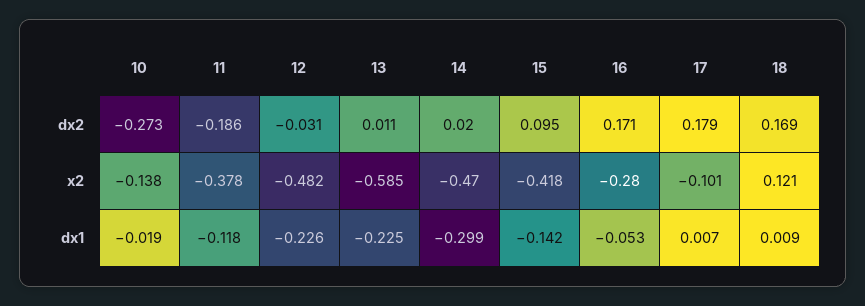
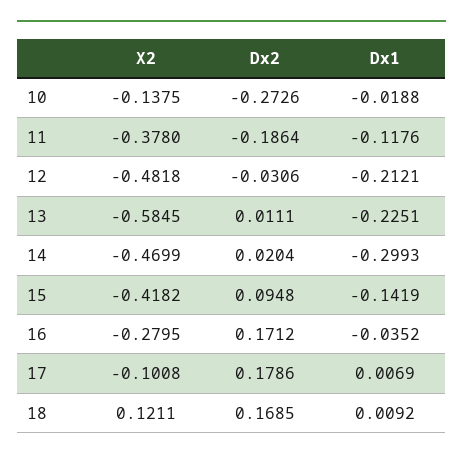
12, dx1: -0.226 -> -0.2121
16, dx1: -0.053 -> -0.0352

